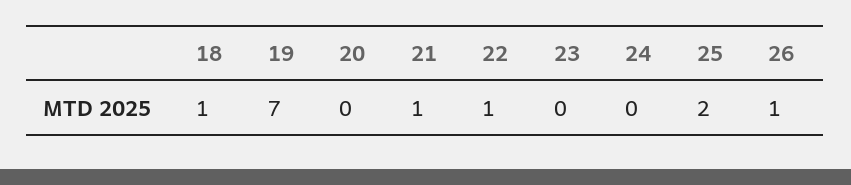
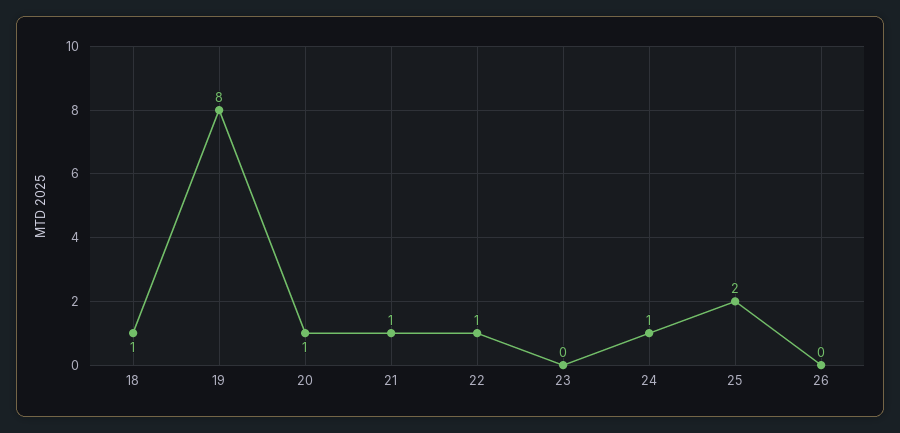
19: 7 -> 8
20: 0 -> 1
24: 0 -> 1
26: 1 -> 0

